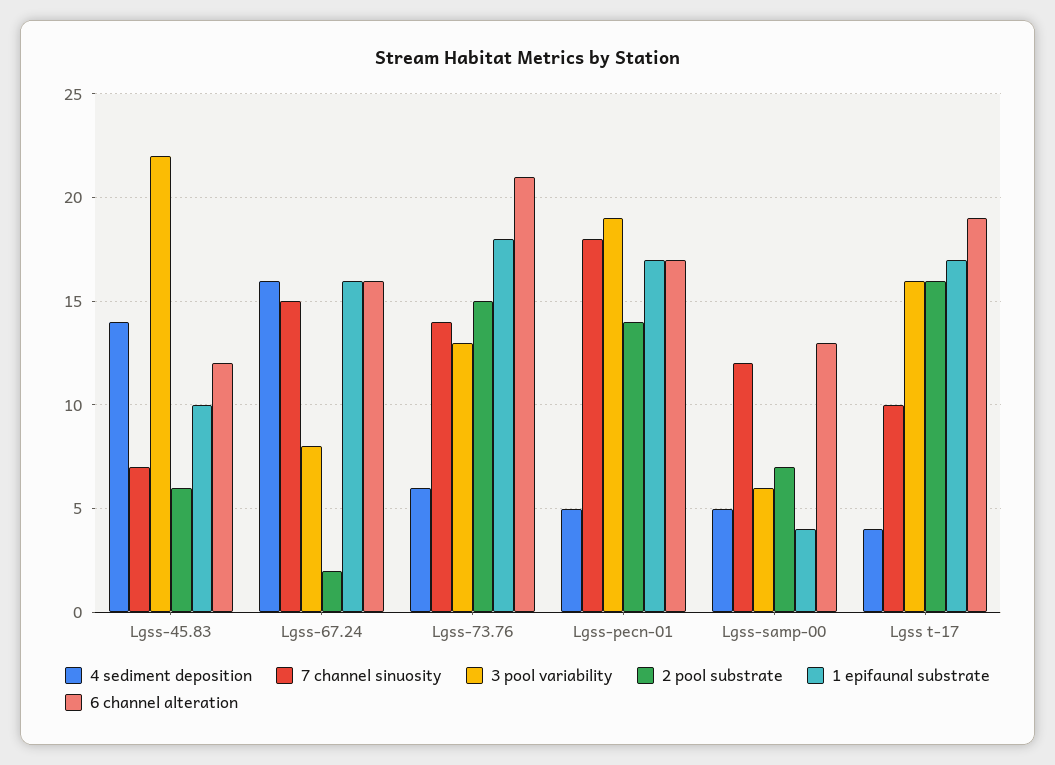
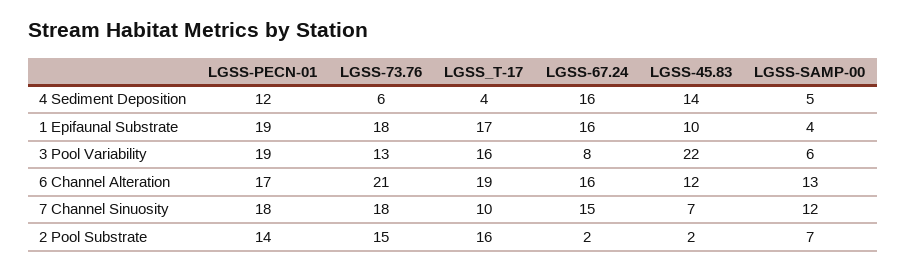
2 pool substrate, Lgss-45.83: 6 -> 2
7 channel sinuosity, Lgss-73.76: 14 -> 18
4 sediment deposition, Lgss-pecn-01: 5 -> 12
1 epifaunal substrate, Lgss-pecn-01: 17 -> 19

